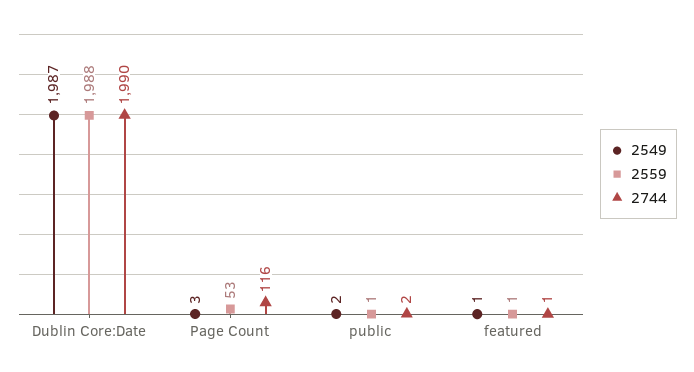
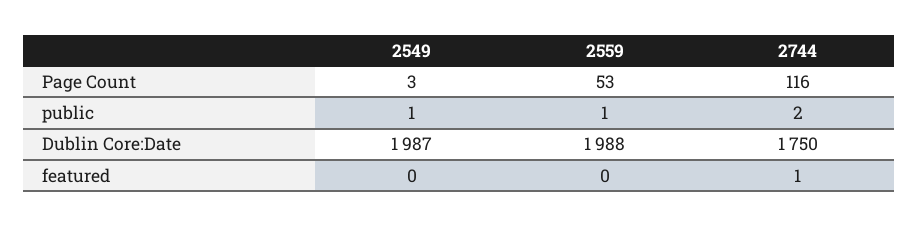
2744, Dublin Core:Date: 1990 -> 1750
2549, public: 2 -> 1
2549, featured: 1 -> 0
2559, featured: 1 -> 0

